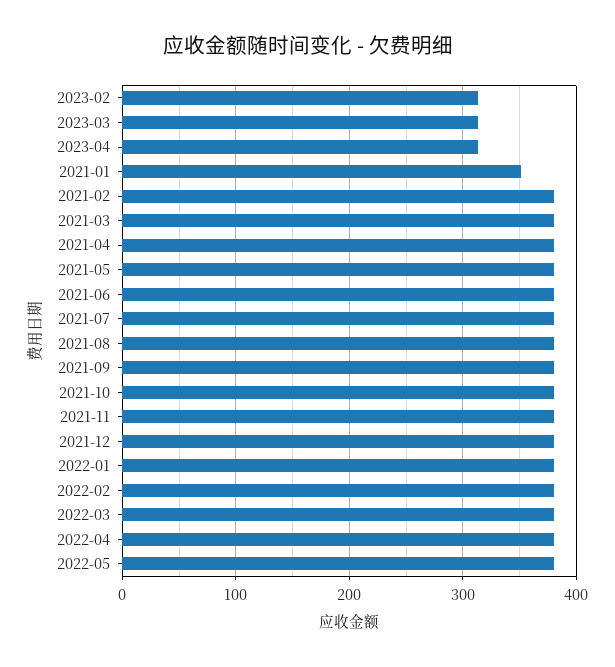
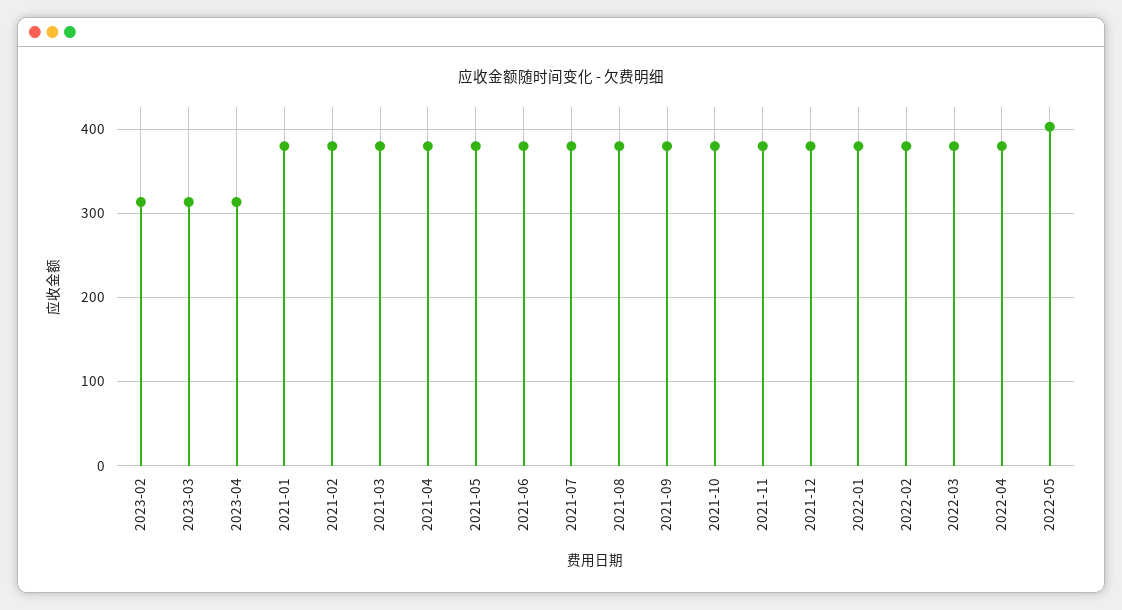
2021-01: 350 -> 380
2022-05: 380 -> 400

